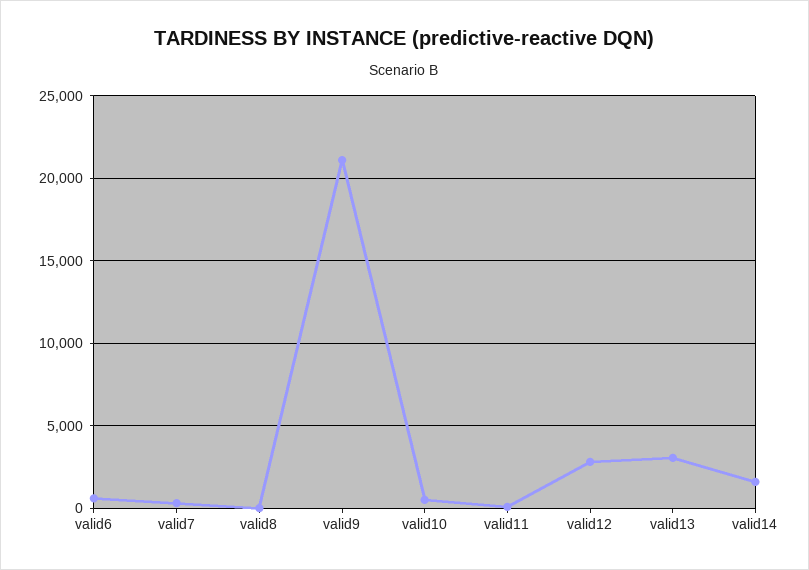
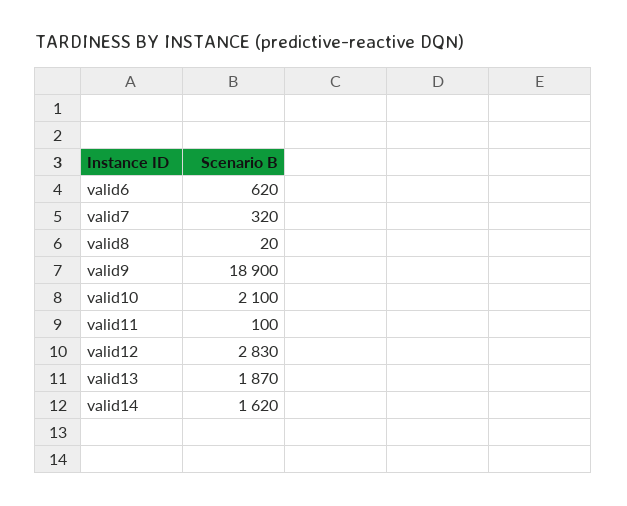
valid9: 21000 -> 18900
valid10: 500 -> 2100
valid13: 3000 -> 1870

